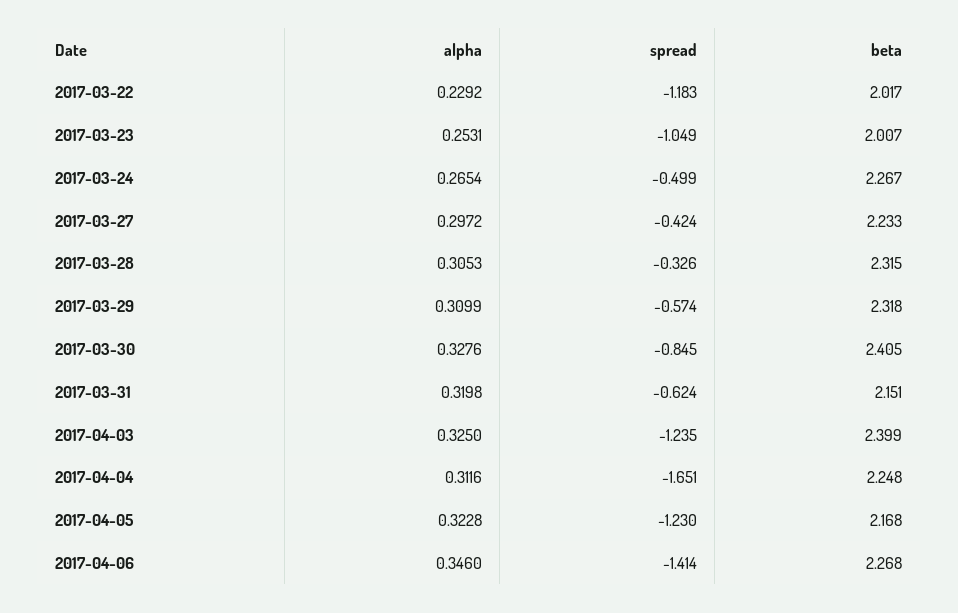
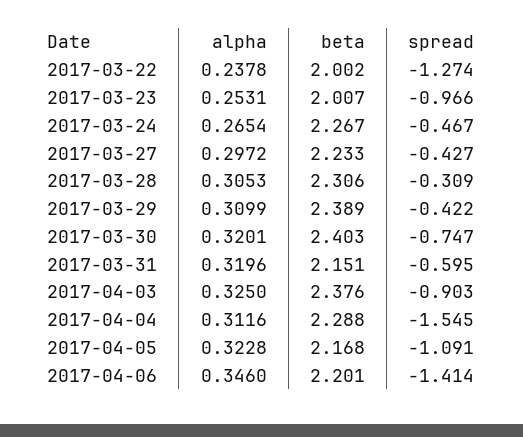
alpha, 2017-03-22: 0.2292 -> 0.2378
spread, 2017-03-22: -1.183 -> -1.274
beta, 2017-03-22: 2.017 -> 2.002
spread, 2017-03-23: -1.049 -> -0.966
spread, 2017-03-24: -0.499 -> -0.467
spread, 2017-03-27: -0.424 -> -0.427
spread, 2017-03-28: -0.326 -> -0.309
beta, 2017-03-28: 2.315 -> 2.306
spread, 2017-03-29: -0.574 -> -0.422
beta, 2017-03-29: 2.318 -> 2.389
alpha, 2017-03-30: 0.3276 -> 0.3201
spread, 2017-03-30: -0.845 -> -0.747
beta, 2017-03-30: 2.405 -> 2.403
alpha, 2017-03-31: 0.3198 -> 0.3196
spread, 2017-03-31: -0.624 -> -0.595
spread, 2017-04-03: -1.235 -> -0.903
beta, 2017-04-03: 2.399 -> 2.376
spread, 2017-04-04: -1.651 -> -1.545
beta, 2017-04-04: 2.248 -> 2.288
spread, 2017-04-05: -1.23 -> -1.091
beta, 2017-04-06: 2.268 -> 2.201

